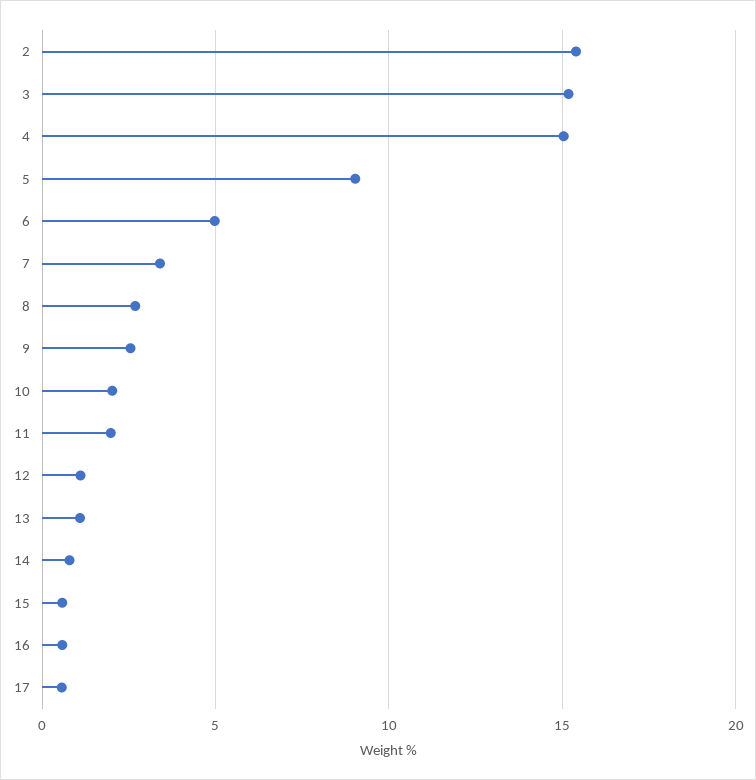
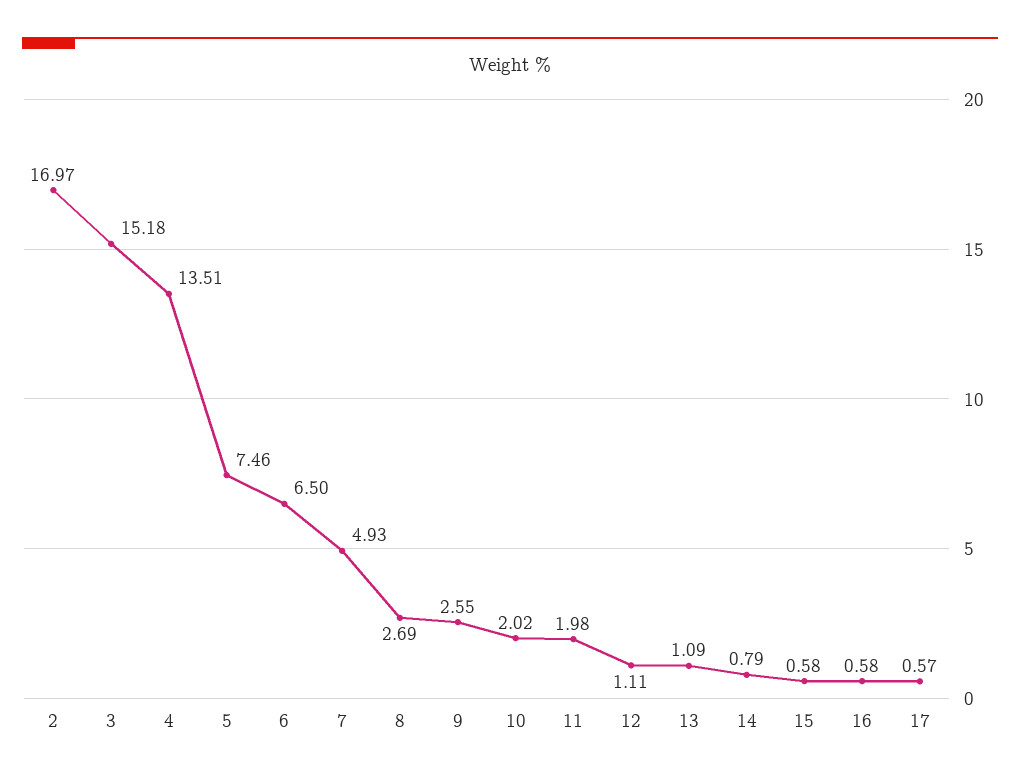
2: 15.5 -> 16.97
4: 15 -> 13.51
5: 9 -> 7.46
6: 5 -> 6.5
7: 3.5 -> 4.93

